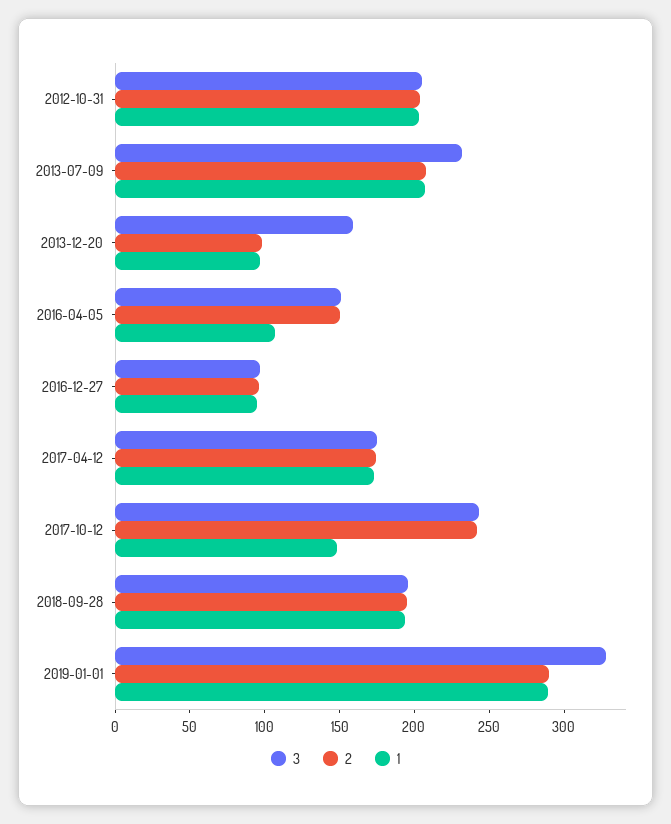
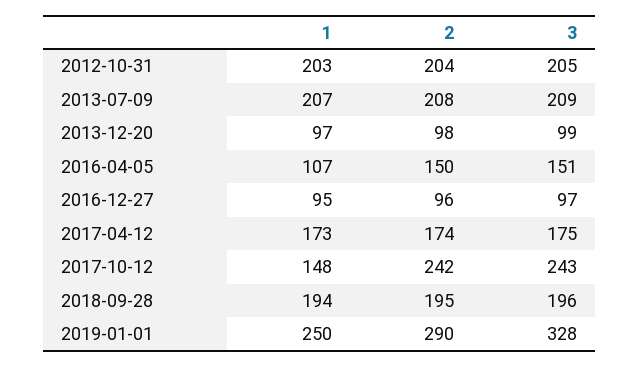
3, 2013-07-09: 230 -> 209
3, 2013-12-20: 160 -> 99
1, 2019-01-01: 290 -> 250

